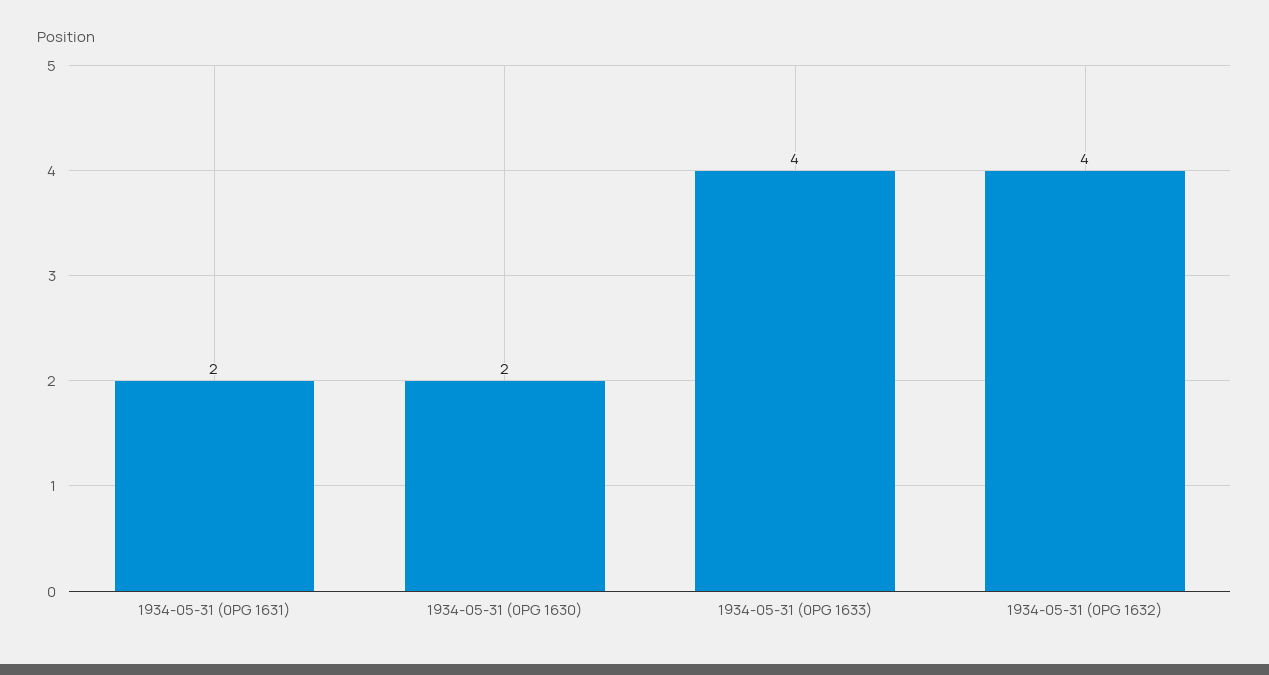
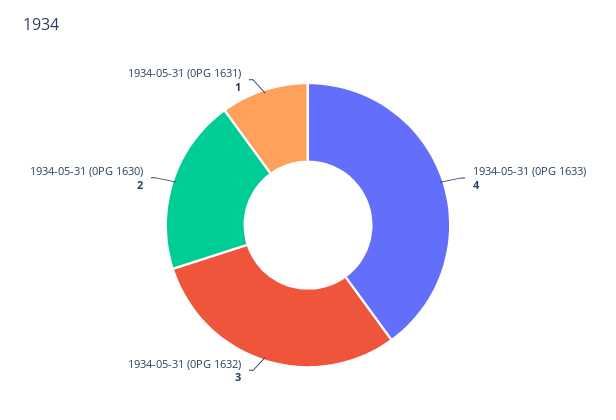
1934-05-31 (0PG 1631): 2 -> 1
1934-05-31 (0PG 1632): 4 -> 3

